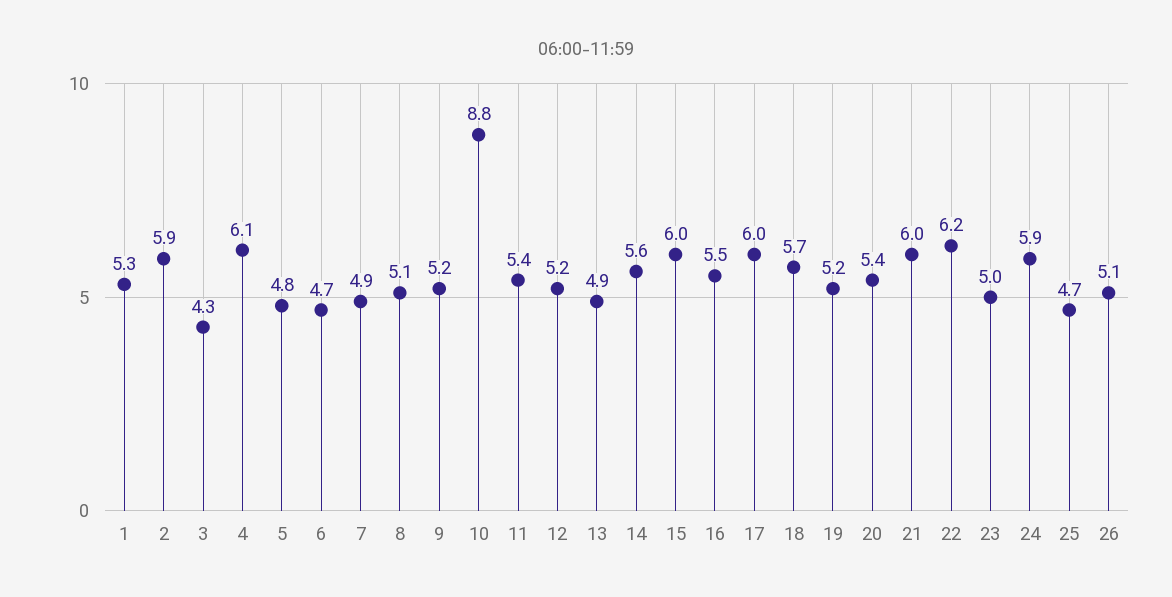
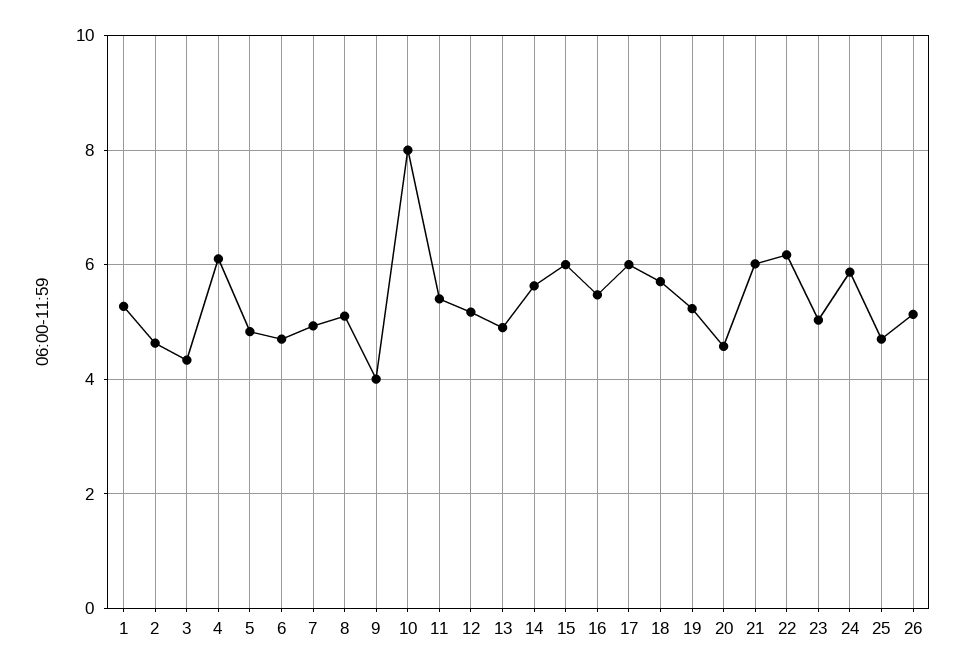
2: 5.9 -> 4.6
9: 5.2 -> 4
10: 8.8 -> 8
20: 5.4 -> 4.6

